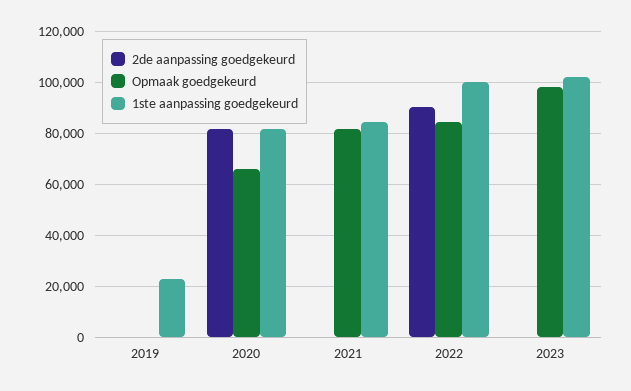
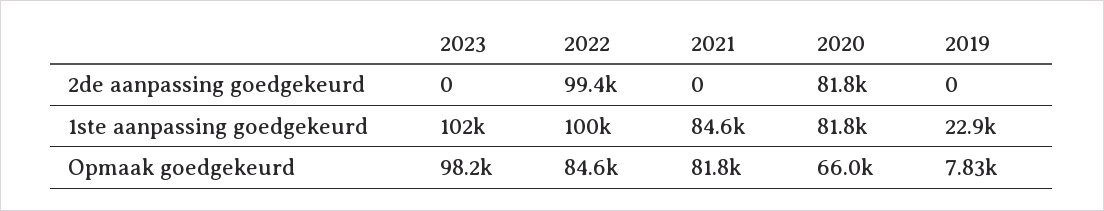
Opmaak goedgekeurd, 2019: 0 -> 7830
2de aanpassing goedgekeurd, 2022: 90000 -> 99400

